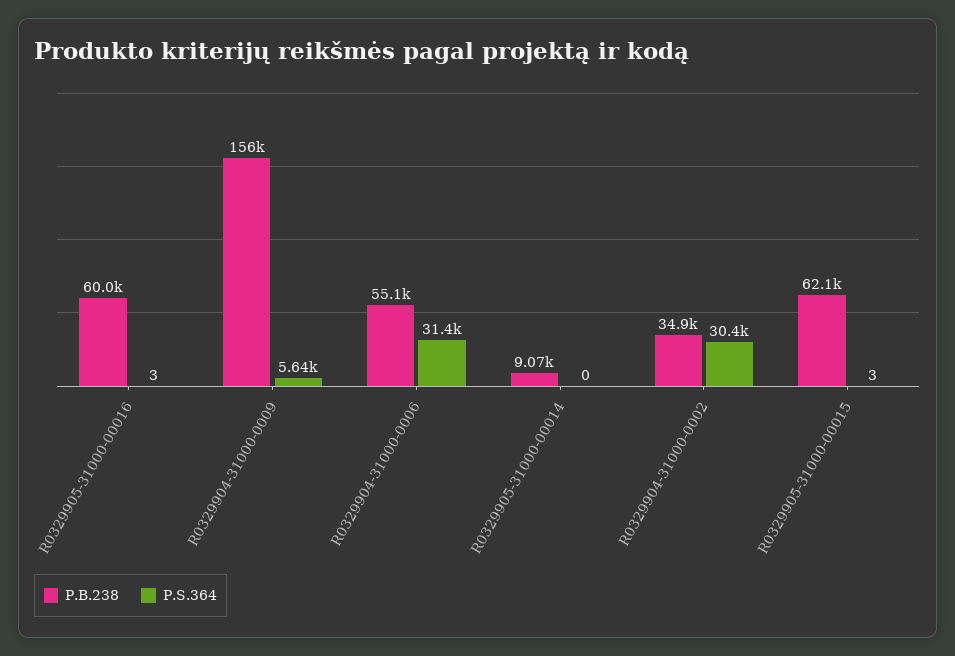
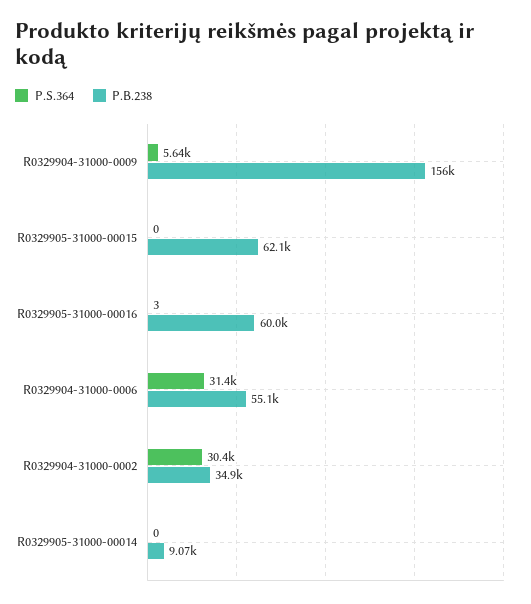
P.S.364, R0329905-31000-00015: 3 -> 0

